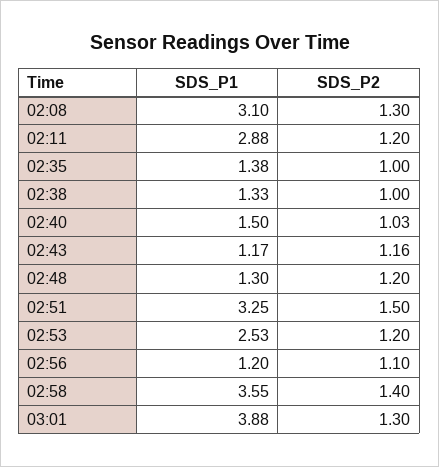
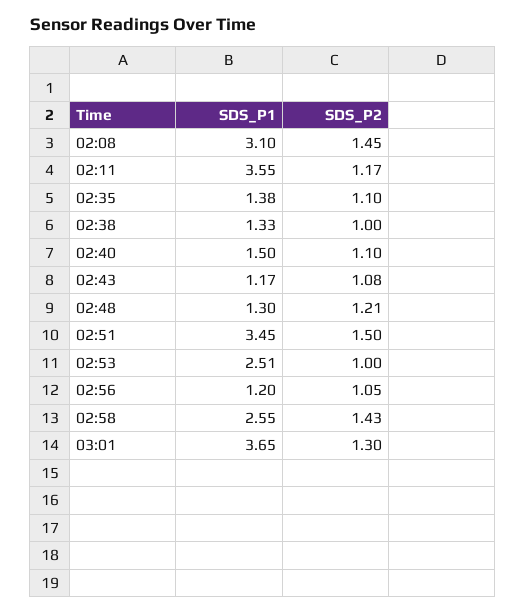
SDS_P2, 02:08: 1.3 -> 1.45
SDS_P1, 02:11: 2.88 -> 3.55
SDS_P2, 02:11: 1.2 -> 1.17
SDS_P2, 02:35: 1 -> 1.1
SDS_P2, 02:40: 1.03 -> 1.1
SDS_P2, 02:43: 1.16 -> 1.08
SDS_P2, 02:48: 1.2 -> 1.21
SDS_P1, 02:51: 3.25 -> 3.45
SDS_P1, 02:53: 2.53 -> 2.51
SDS_P2, 02:53: 1.2 -> 1
SDS_P2, 02:56: 1.1 -> 1.05
SDS_P1, 02:58: 3.55 -> 2.55
SDS_P2, 02:58: 1.4 -> 1.43
SDS_P1, 03:01: 3.88 -> 3.65

